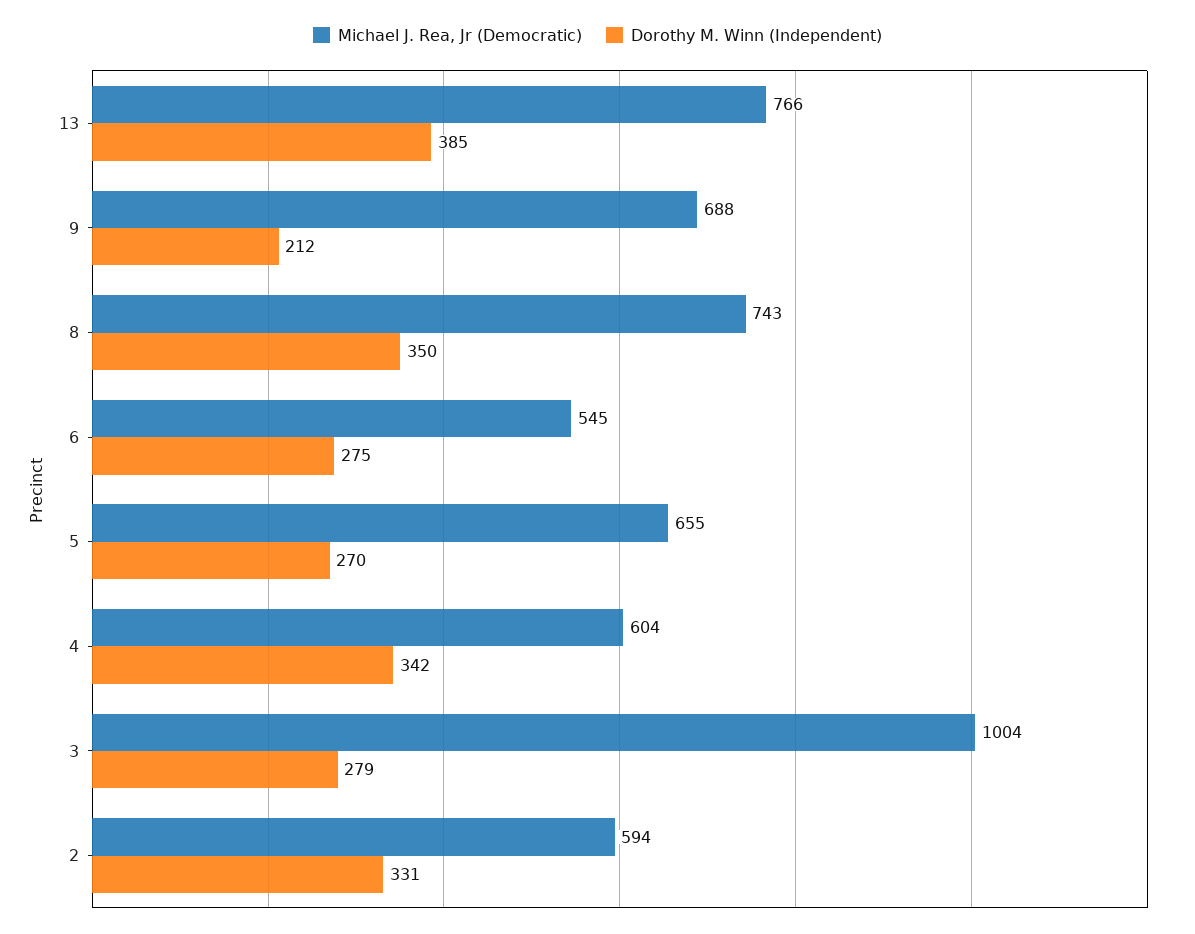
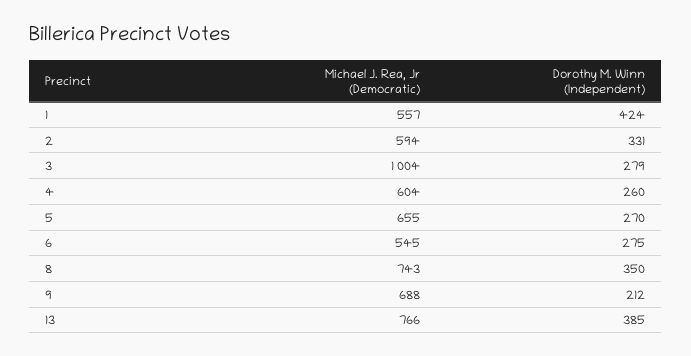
Dorothy M. Winn (Independent), 4: 342 -> 260
Michael J. Rea, Jr (Democratic), 1: none -> 557
Dorothy M. Winn (Independent), 1: none -> 424

